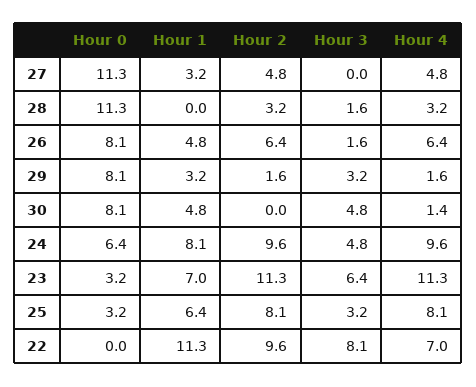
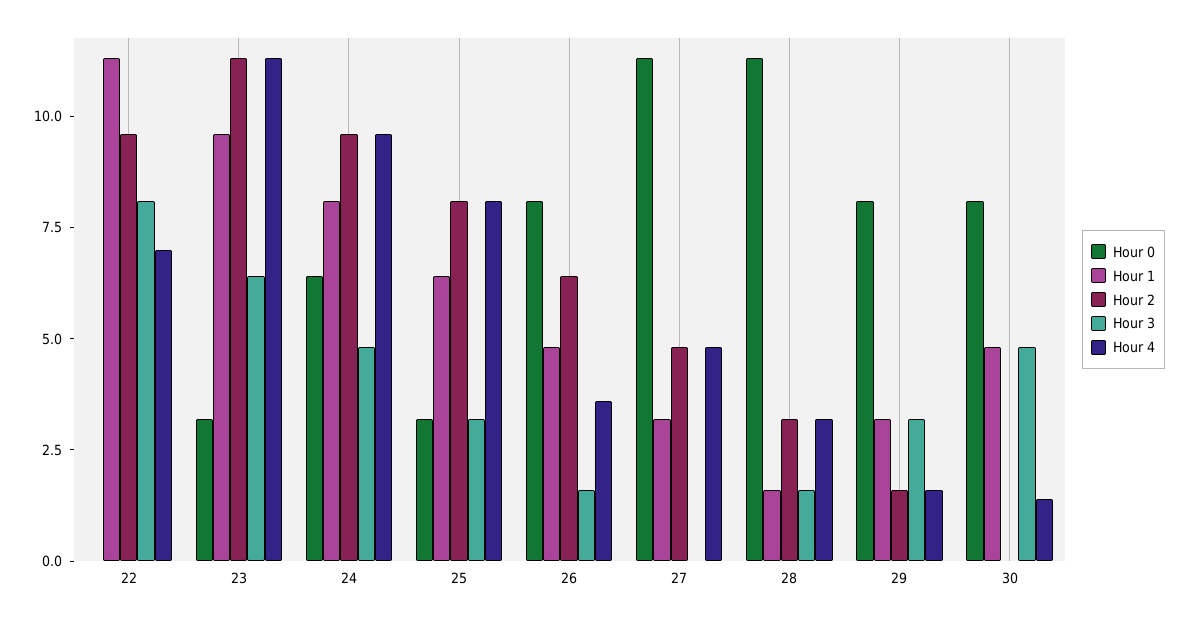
Hour 1, 28: 0 -> 1.5
Hour 4, 26: 6.4 -> 3.5
Hour 1, 23: 7 -> 9.5

